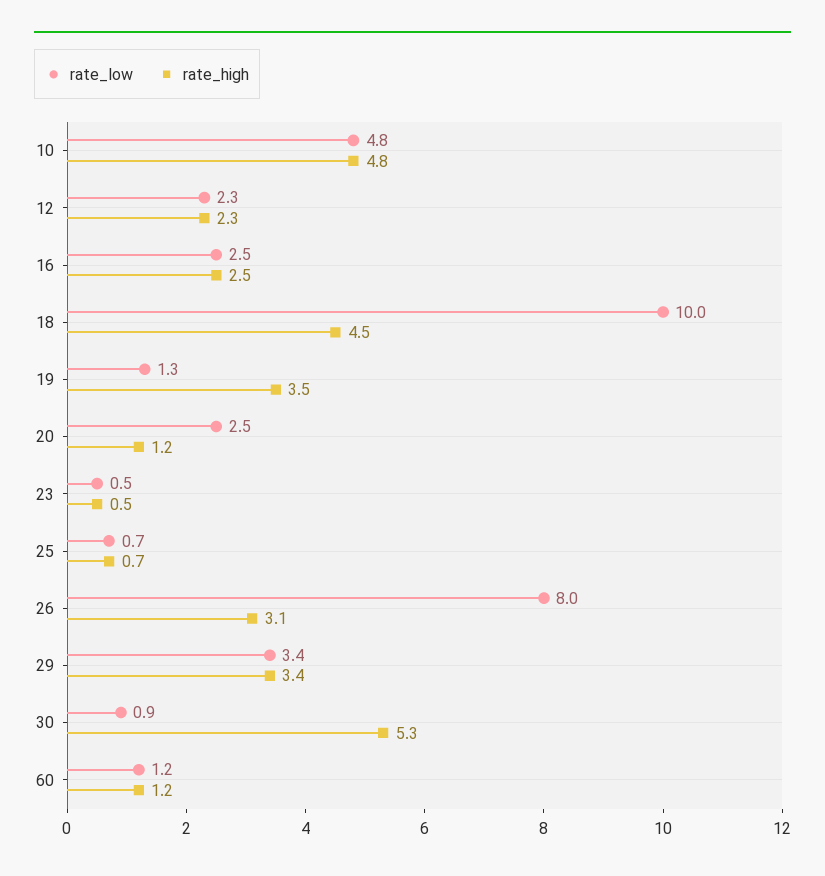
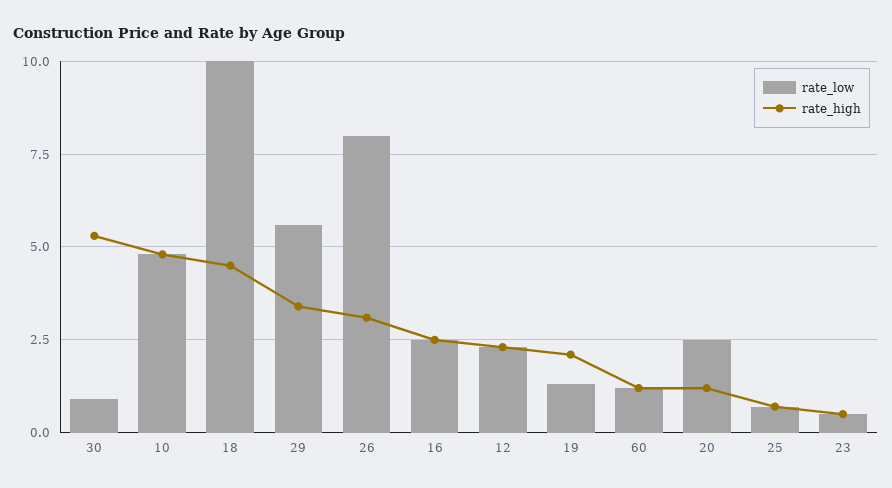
rate_high, 19: 3.5 -> 2
rate_low, 29: 3.4 -> 5.5

